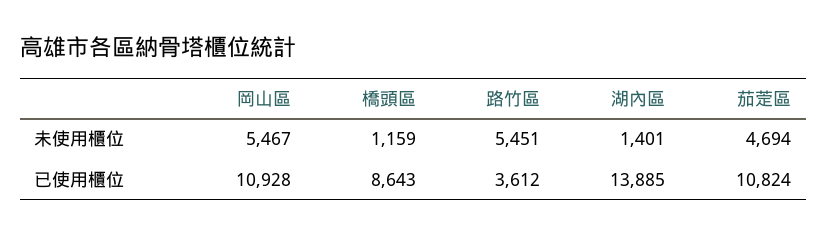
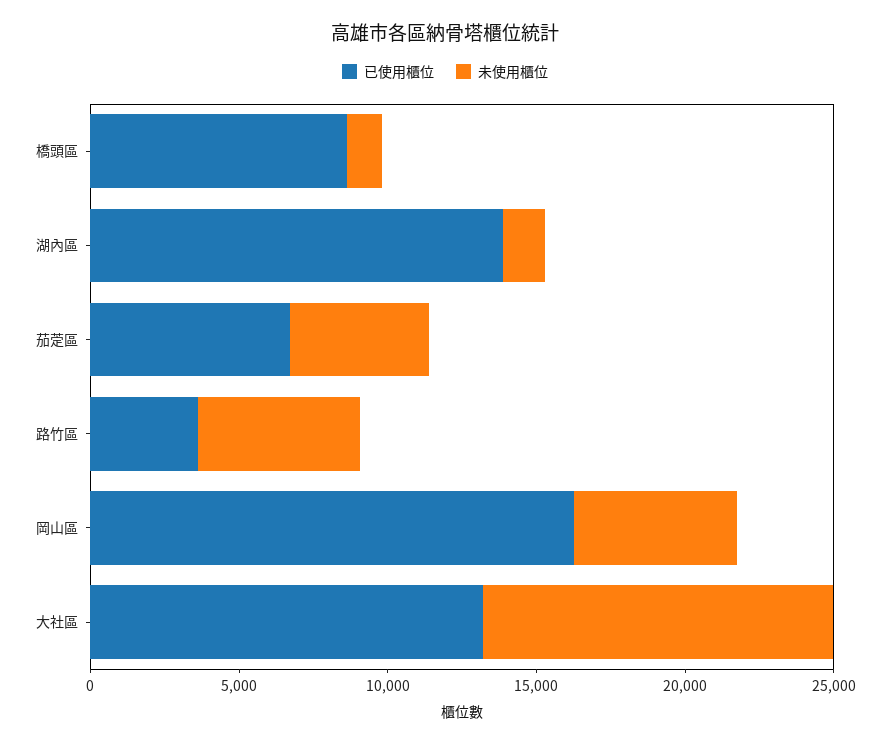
已使用櫃位, 岡山區: 10928 -> 16000
已使用櫃位, 茄萣區: 10824 -> 7000
已使用櫃位, 大社區: none -> 13000
未使用櫃位, 大社區: none -> 12000

